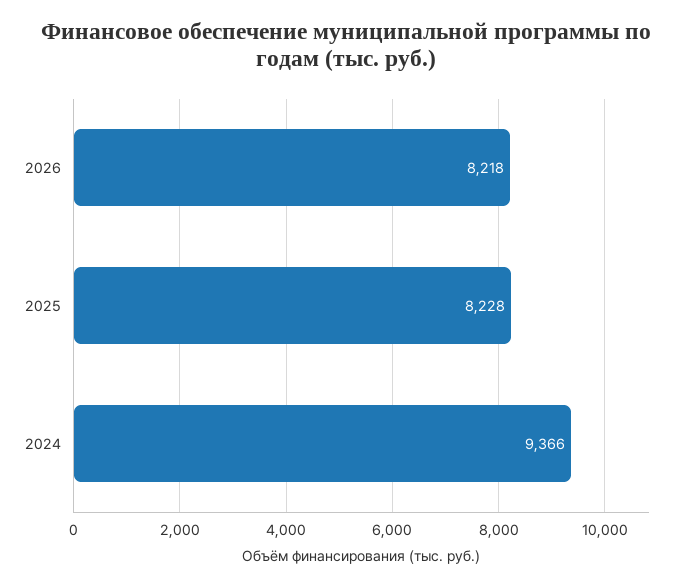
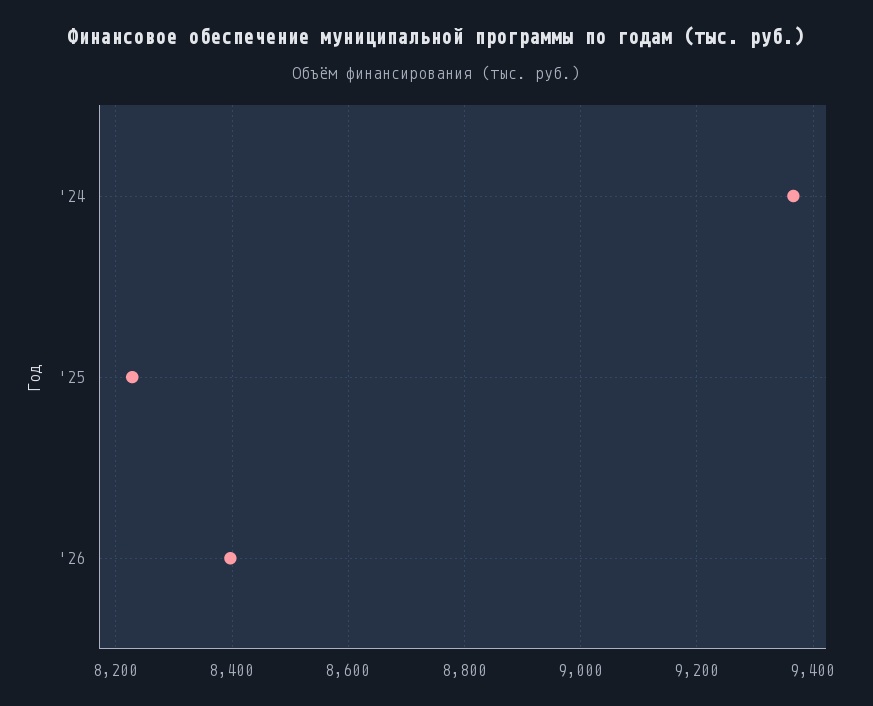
2026: 8218 -> 8400

